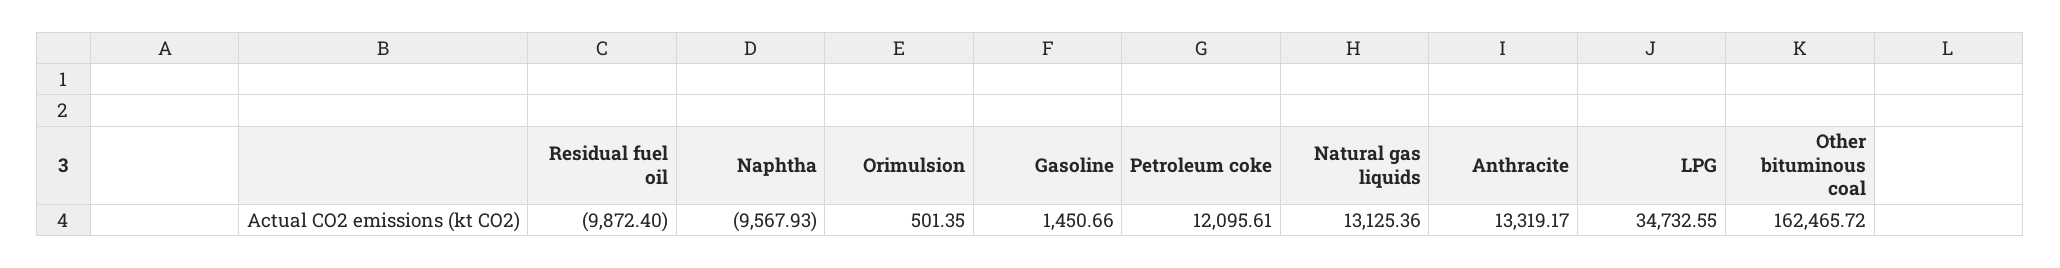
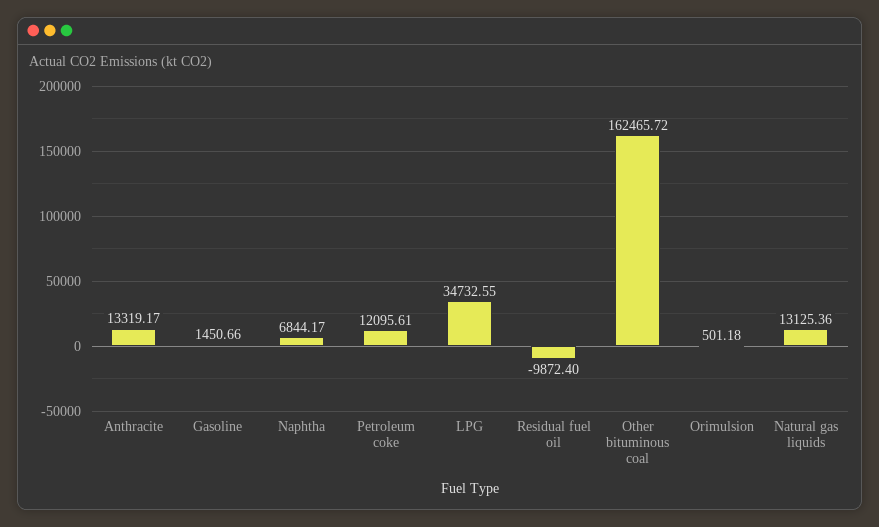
Naphtha: -9567.93 -> 6844.17
Orimulsion: 501.35 -> 501.18

